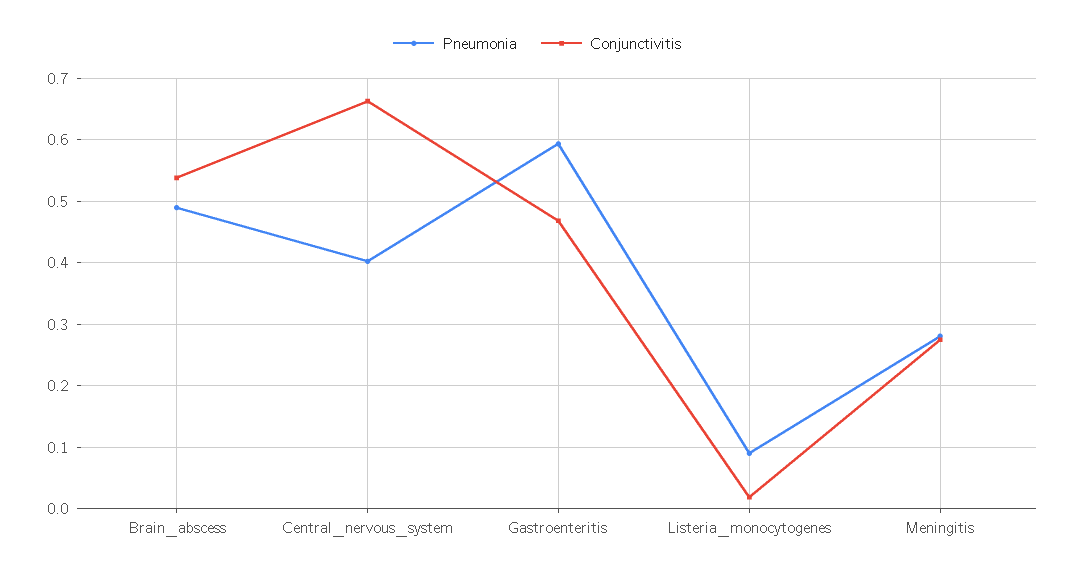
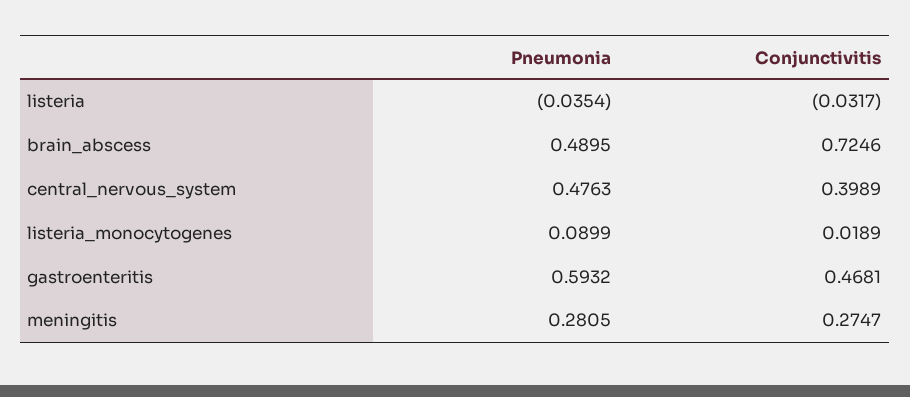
Conjunctivitis, Brain_abscess: 0.54 -> 0.7246
Pneumonia, Central_nervous_system: 0.4 -> 0.4763
Conjunctivitis, Central_nervous_system: 0.66 -> 0.3989
Pneumonia, listeria: none -> -0.0354
Conjunctivitis, listeria: none -> -0.0317

